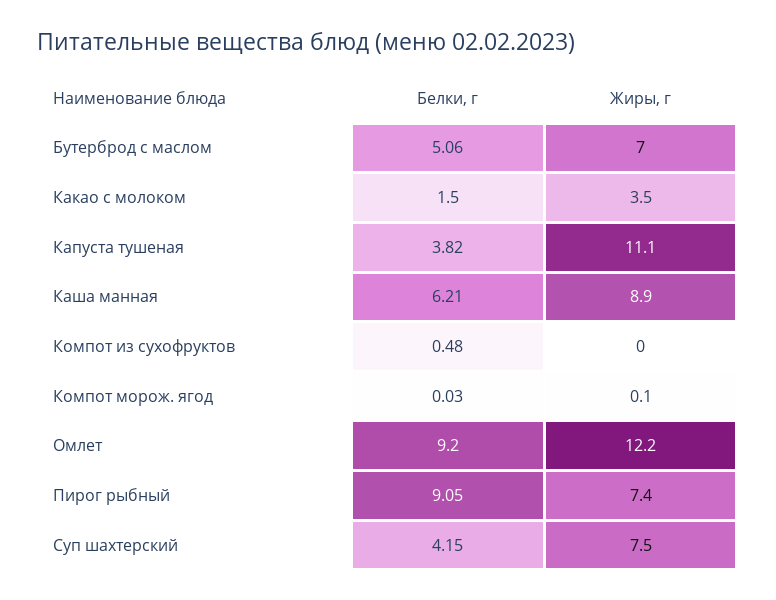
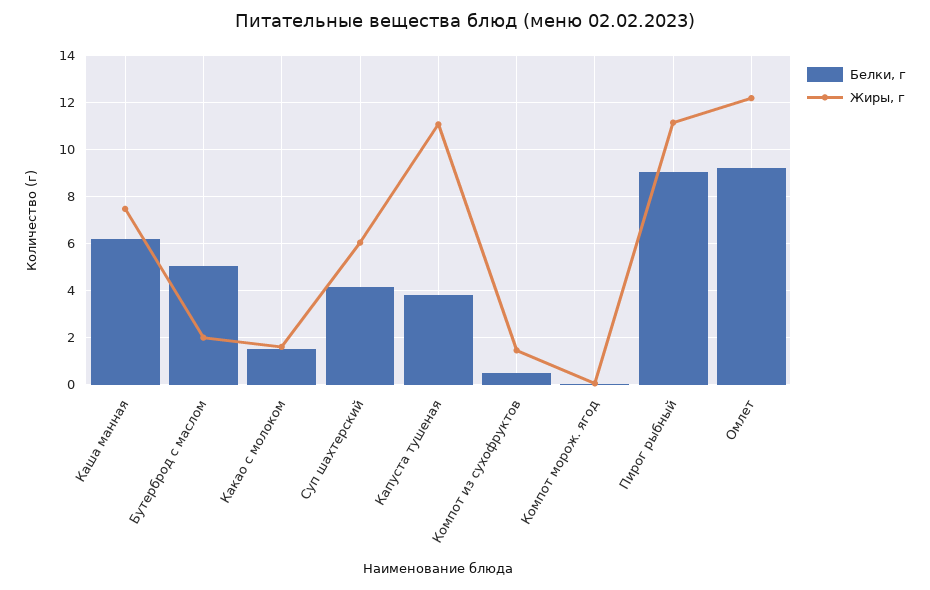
Жиры, г, Бутерброд с маслом: 7 -> 2
Жиры, г, Какао с молоком: 3.5 -> 1.5
Жиры, г, Каша манная: 8.9 -> 7.5
Жиры, г, Компот из сухофруктов: 0 -> 1.5
Жиры, г, Пирог рыбный: 7.4 -> 11
Жиры, г, Суп шахтерский: 7.5 -> 6

